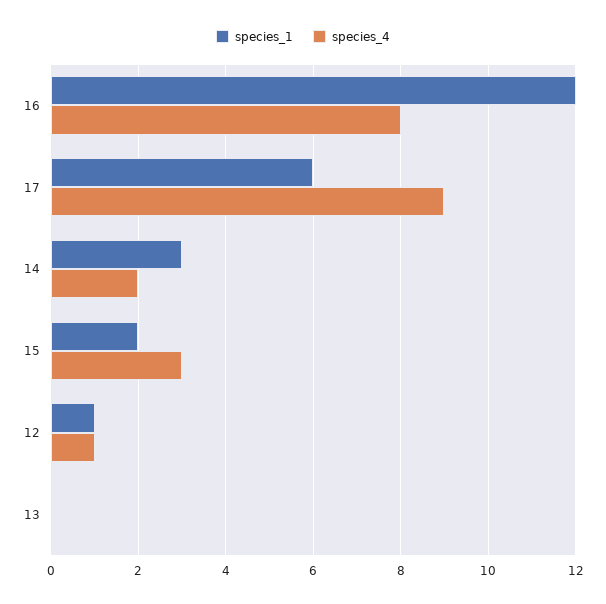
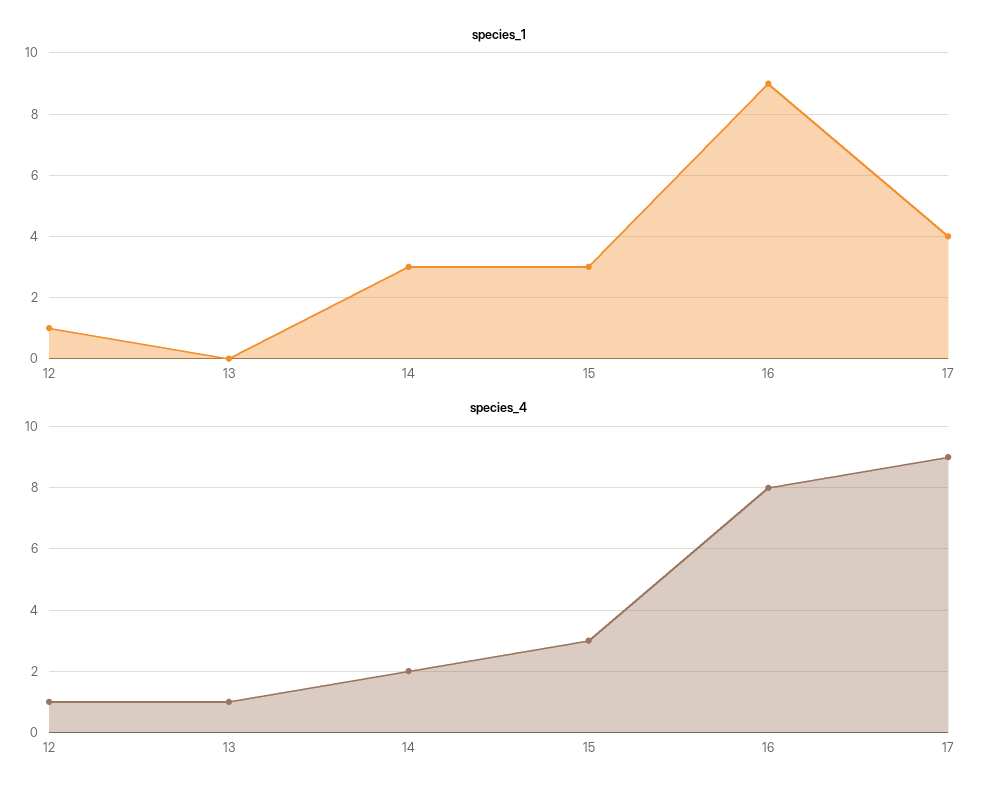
species_1, 16: 12 -> 9
species_1, 17: 6 -> 4
species_1, 15: 2 -> 3
species_4, 13: 0 -> 1

